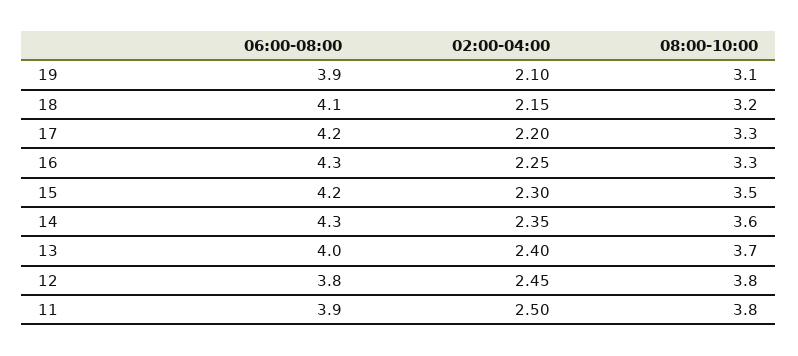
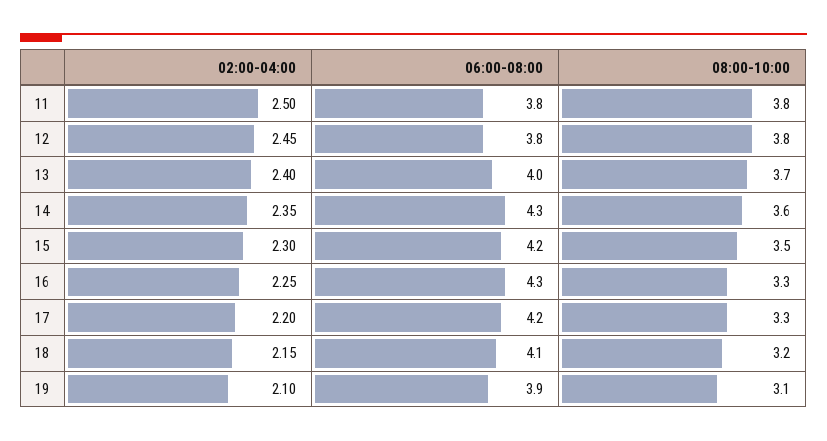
06:00-08:00, 11: 3.9 -> 3.8

